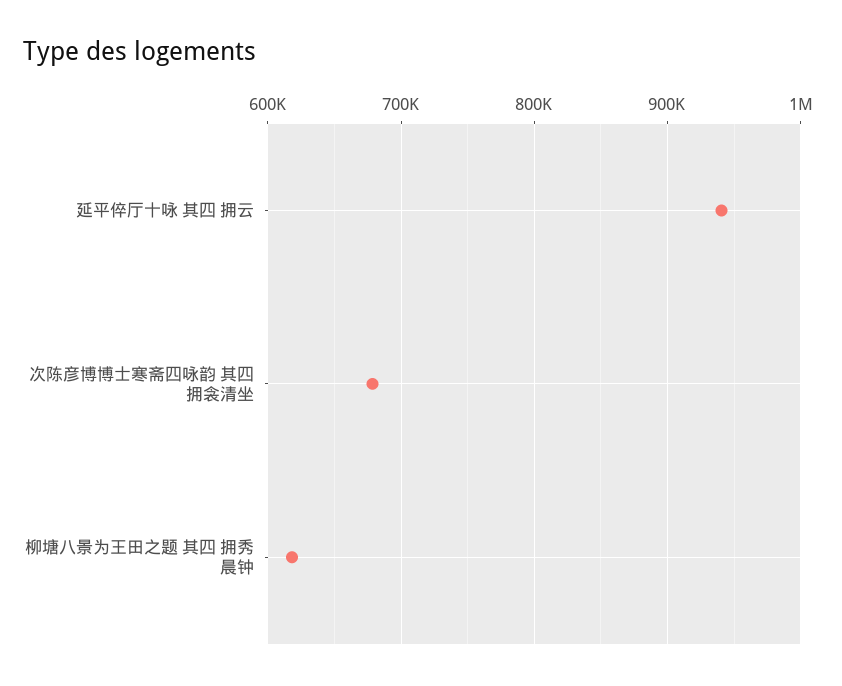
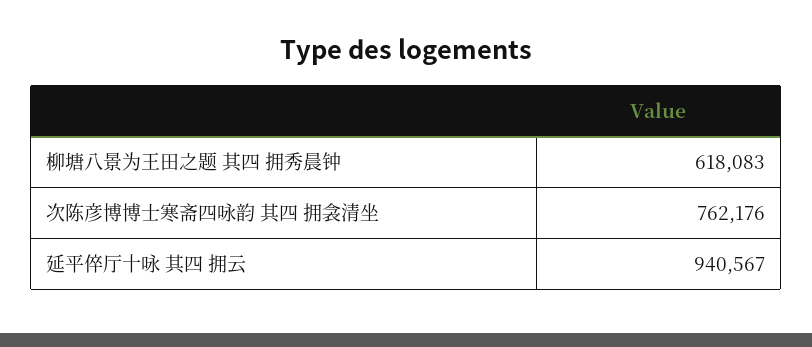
次陈彦博博士寒斋四咏韵 其四 拥衾清坐: 680000 -> 762176

